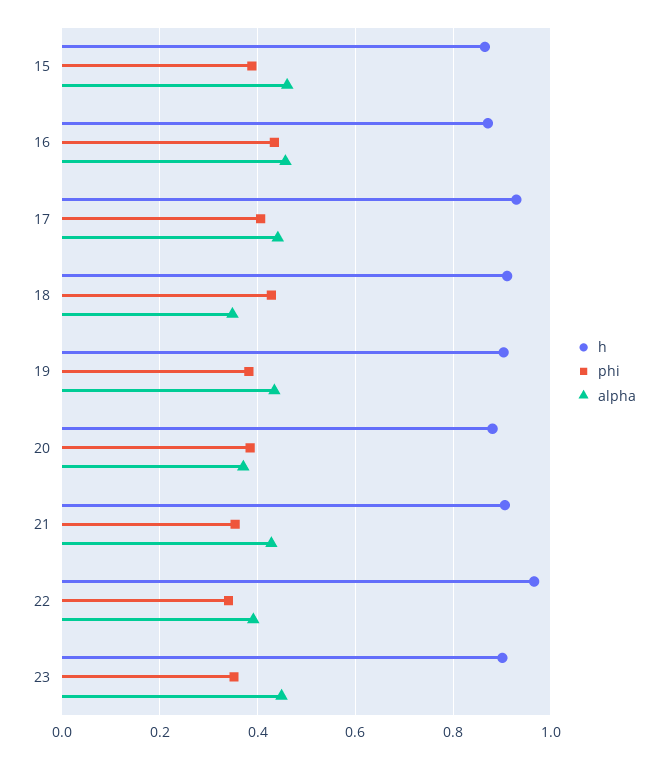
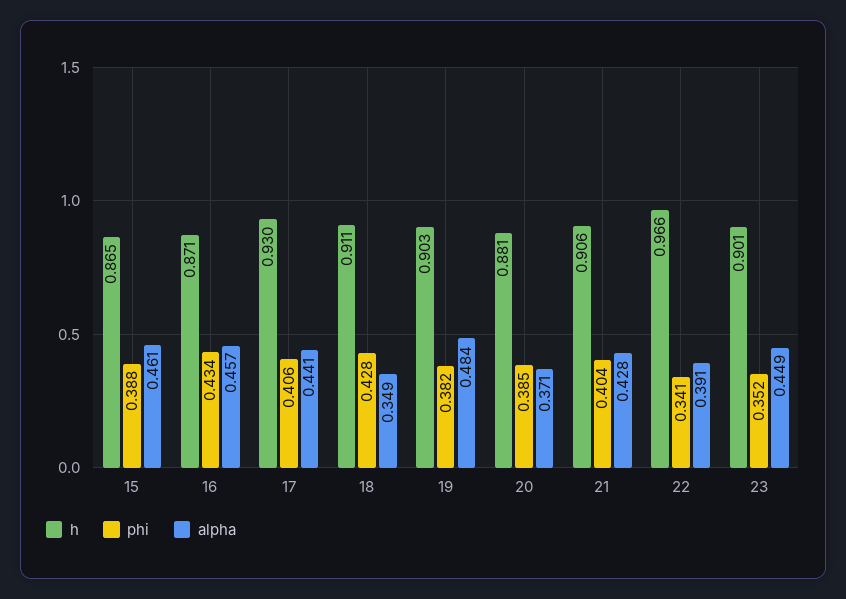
alpha, 19: 0.44 -> 0.484
phi, 21: 0.36 -> 0.404

